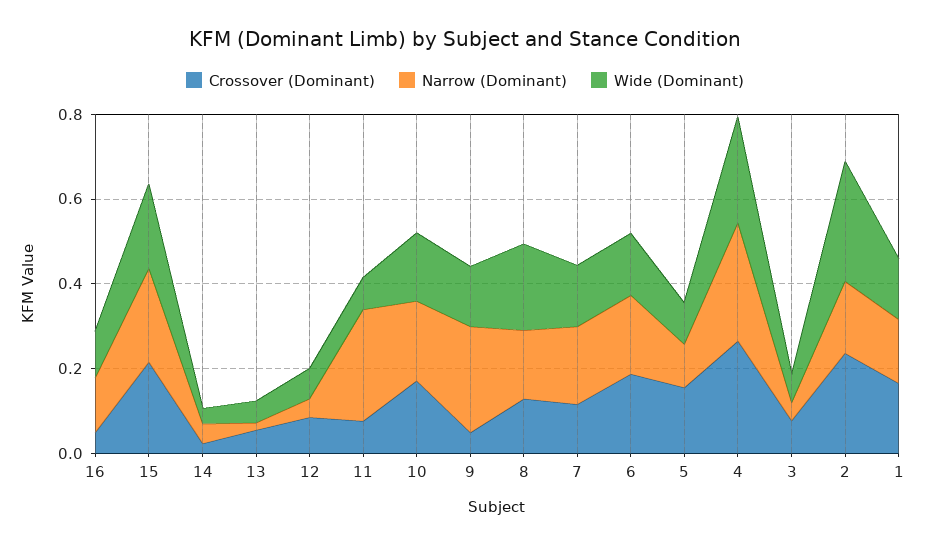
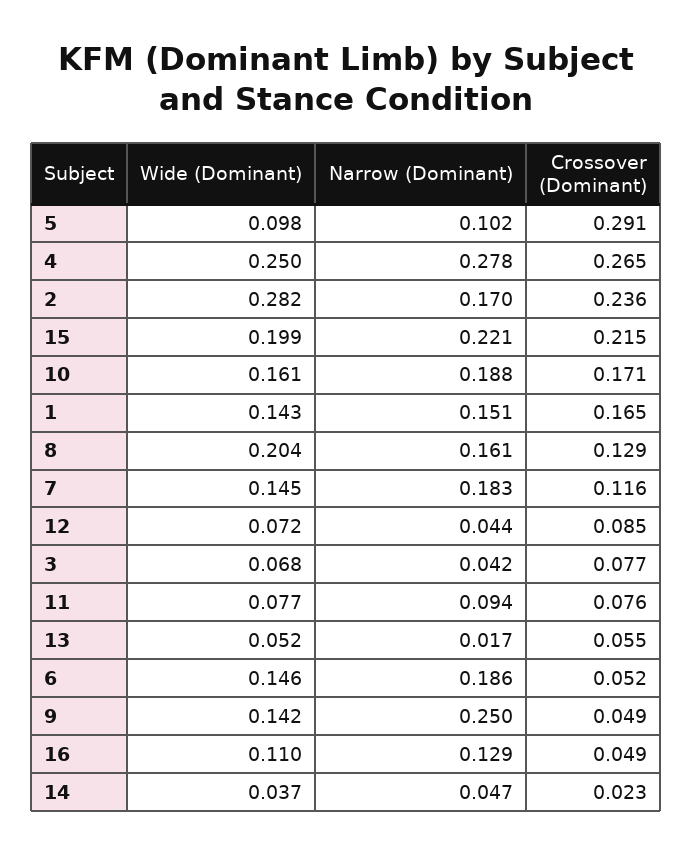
Narrow (Dominant), 11: 0.25 -> 0.094
Crossover (Dominant), 6: 0.2 -> 0.052
Crossover (Dominant), 5: 0.15 -> 0.291

